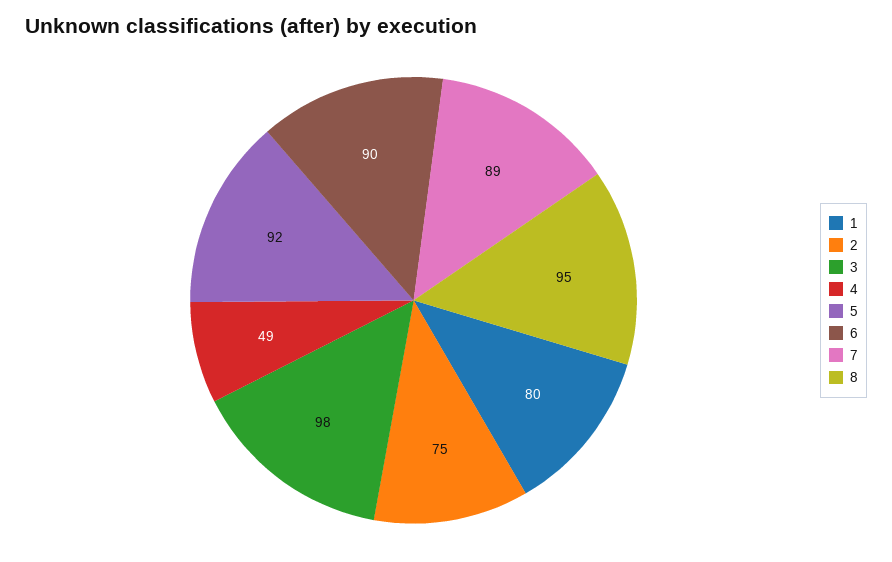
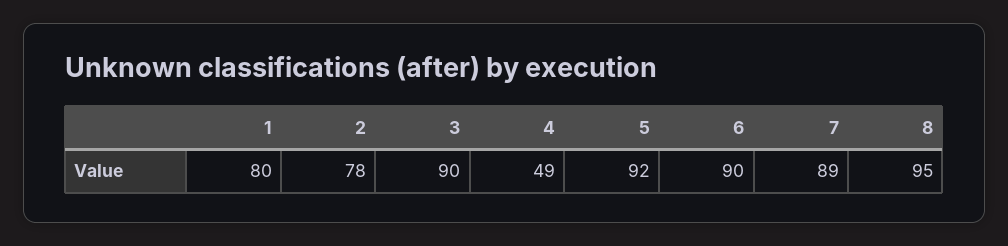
2: 75 -> 78
3: 98 -> 90

